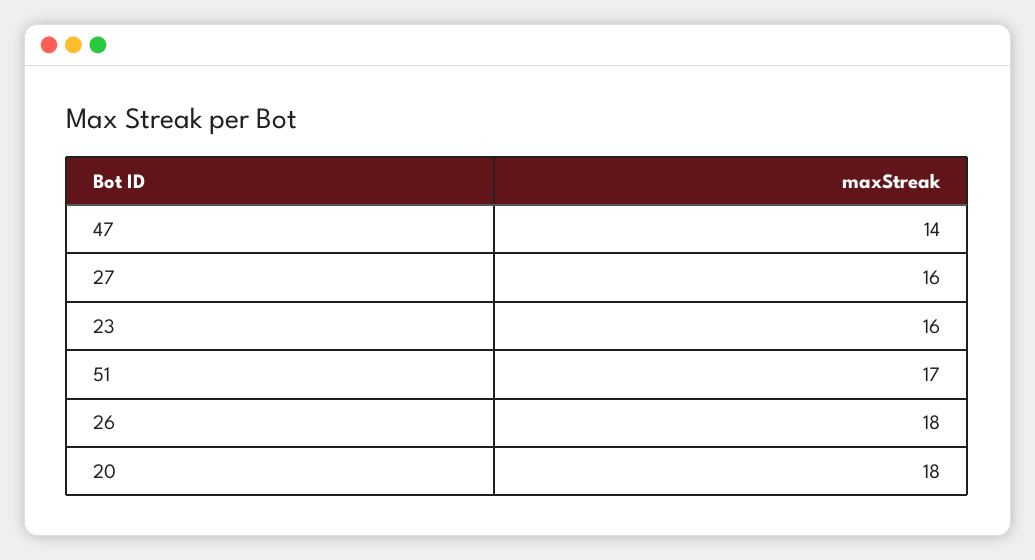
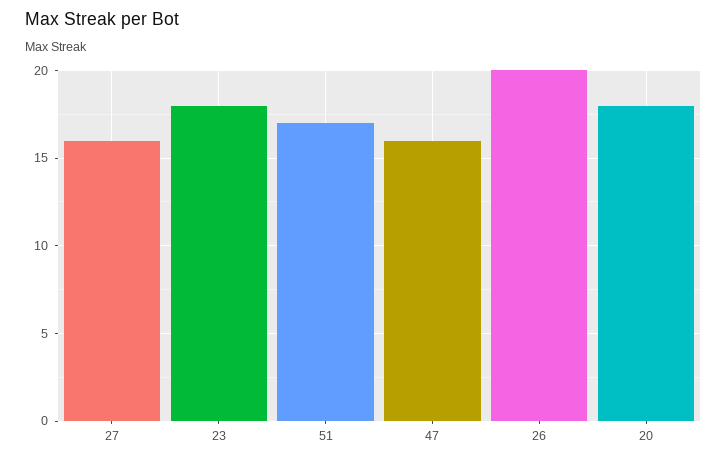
47: 14 -> 16
23: 16 -> 18
26: 18 -> 20

